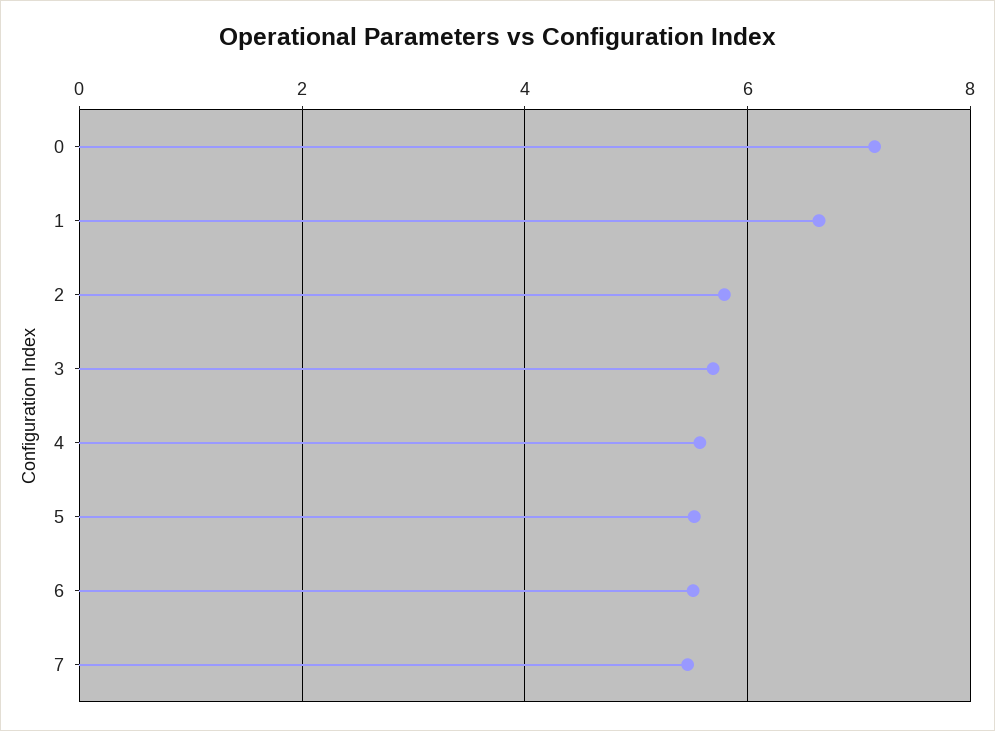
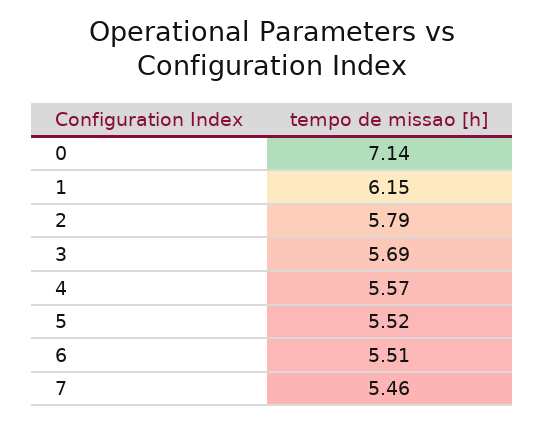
1: 6.6 -> 6.15

